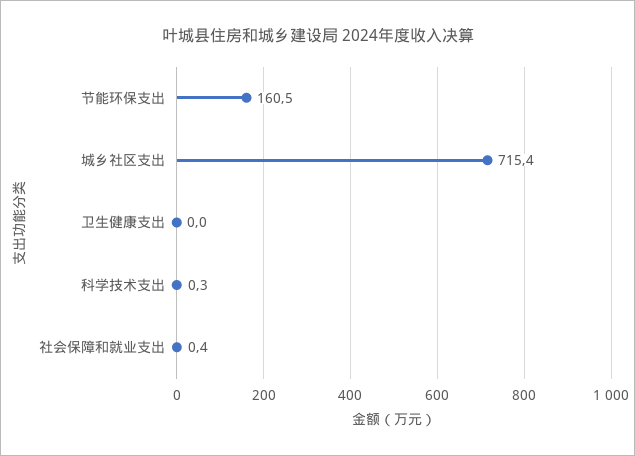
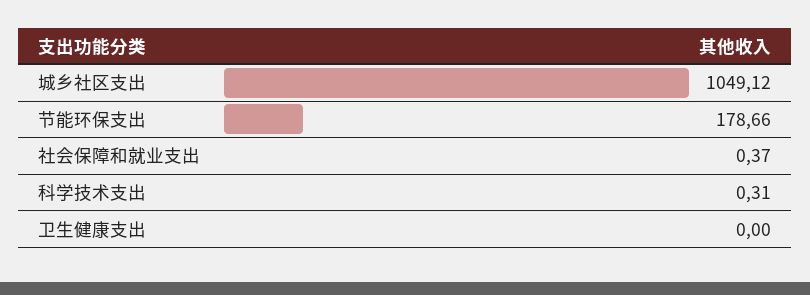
节能环保支出: 160.5 -> 178.66
城乡社区支出: 715.4 -> 1049.12

